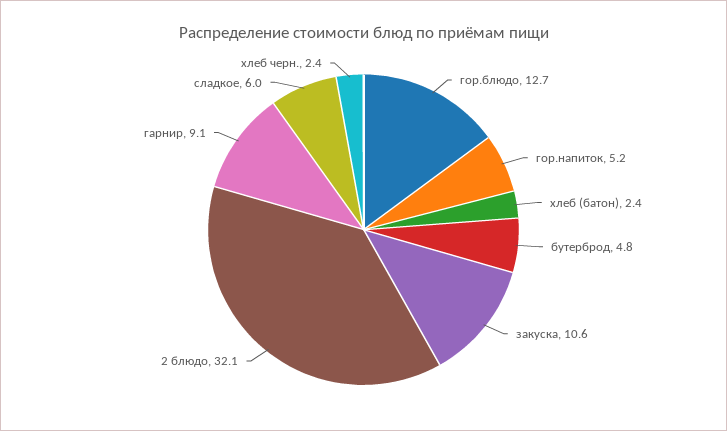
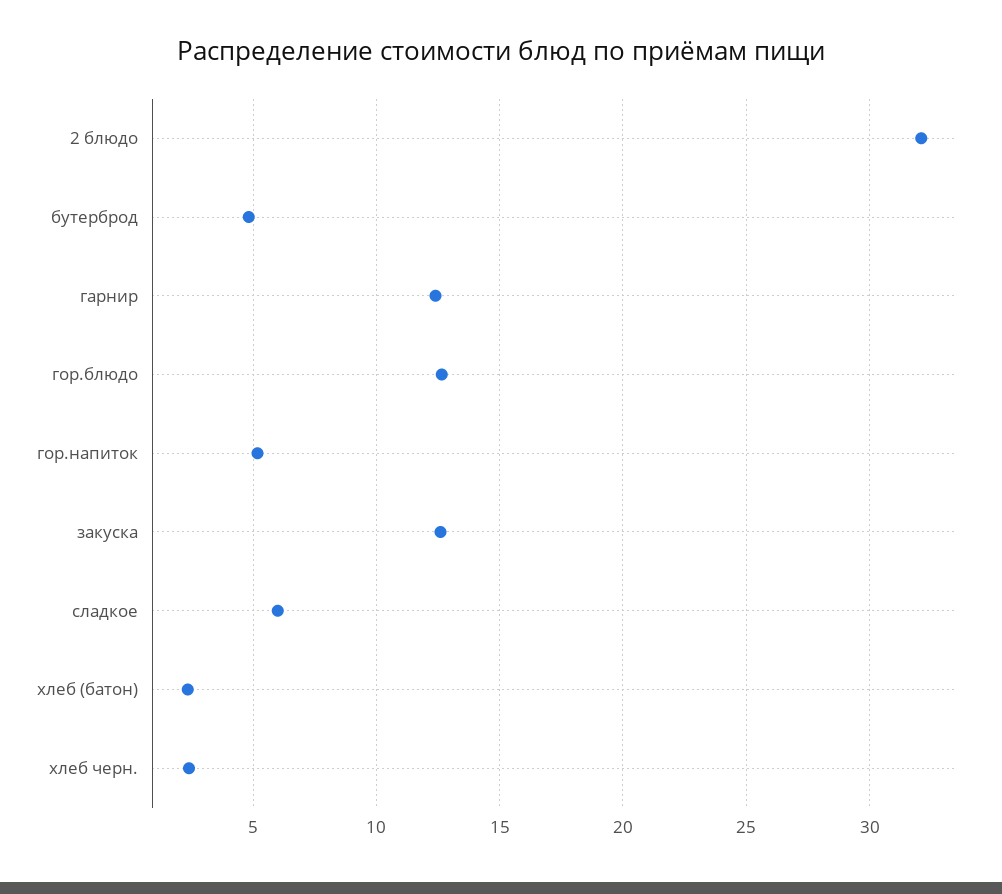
закуска: 10.6 -> 12.5
гарнир: 9.1 -> 12.5

